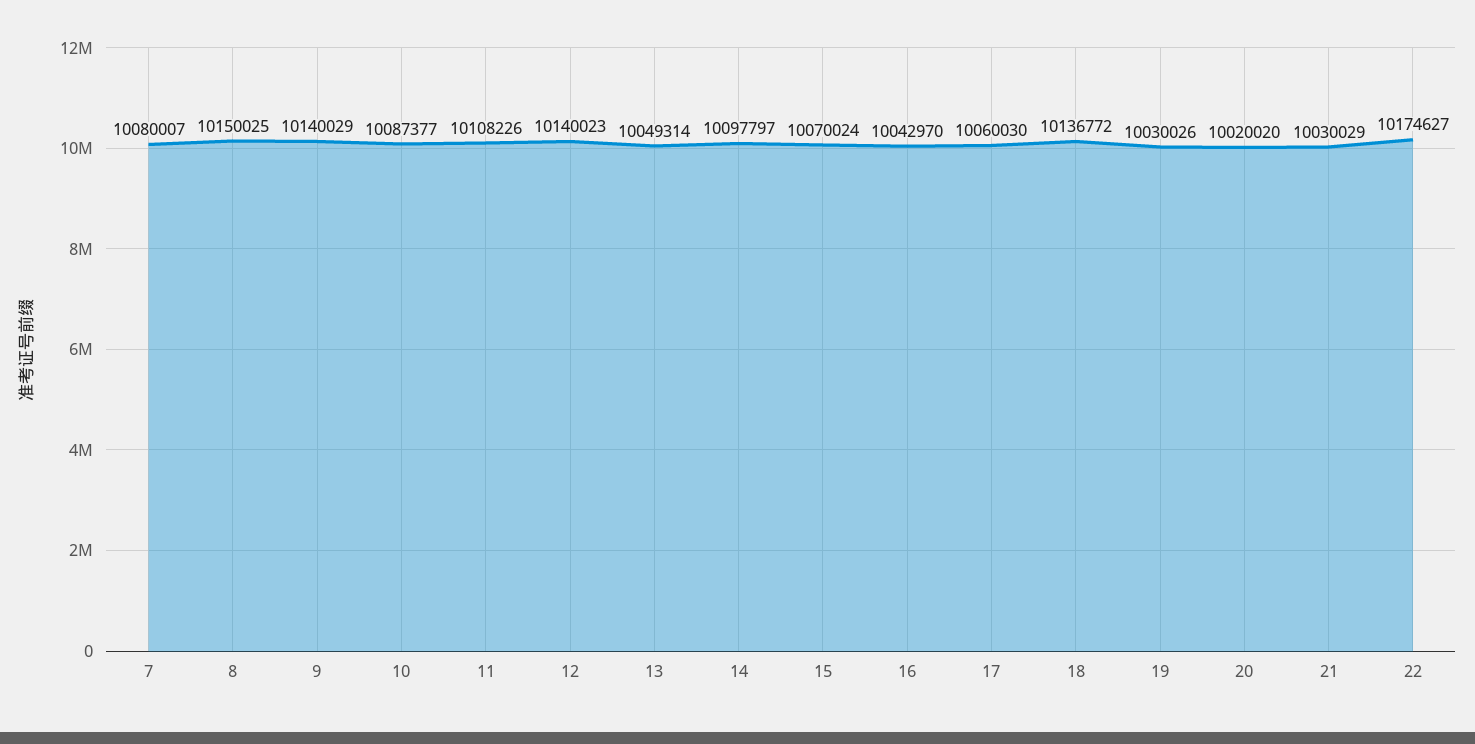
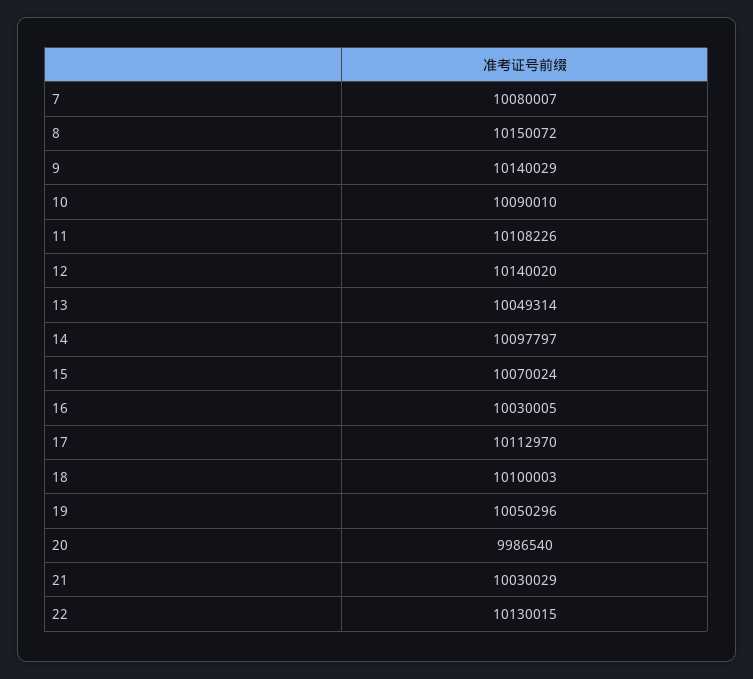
8: 10150025 -> 10150072
10: 10087377 -> 10090010
12: 10140023 -> 10140020
16: 10042970 -> 10030005
17: 10060030 -> 10112970
18: 10136772 -> 10100003
19: 10030026 -> 10050296
20: 10020020 -> 9986540
22: 10174627 -> 10130015

